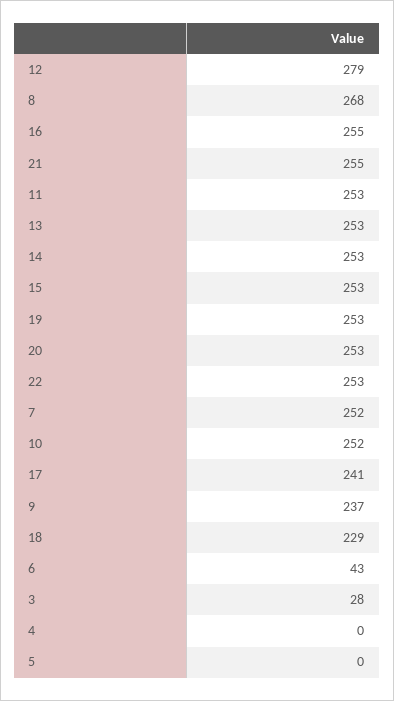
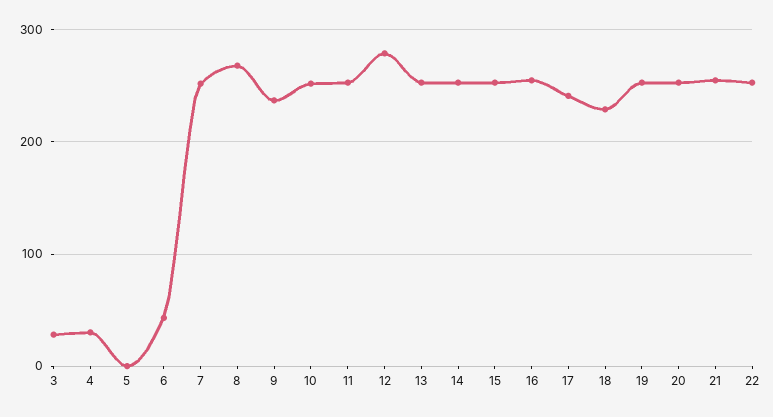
4: 0 -> 30

